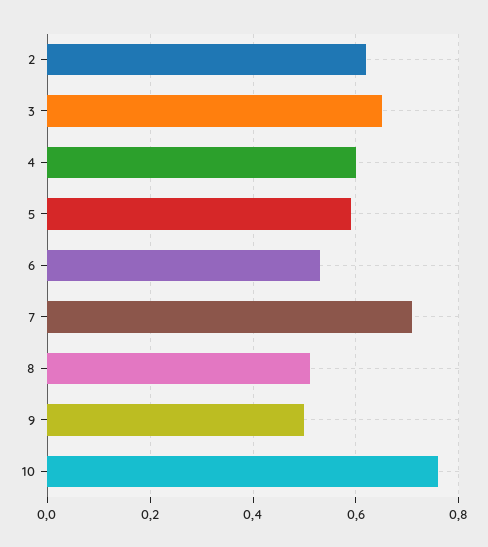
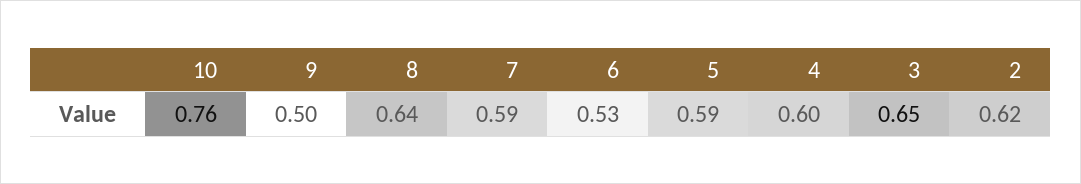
7: 0.7 -> 0.59
8: 0.5 -> 0.64

